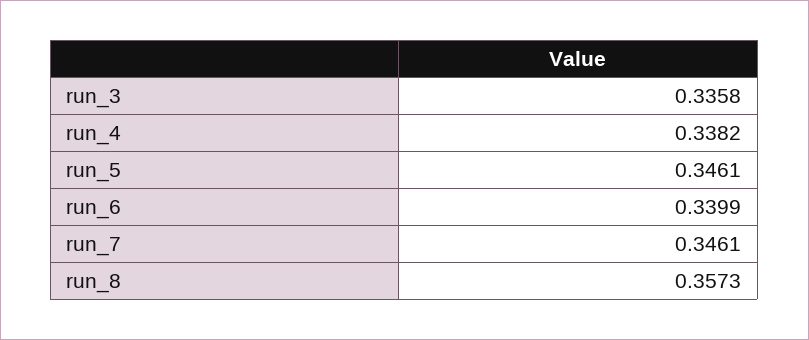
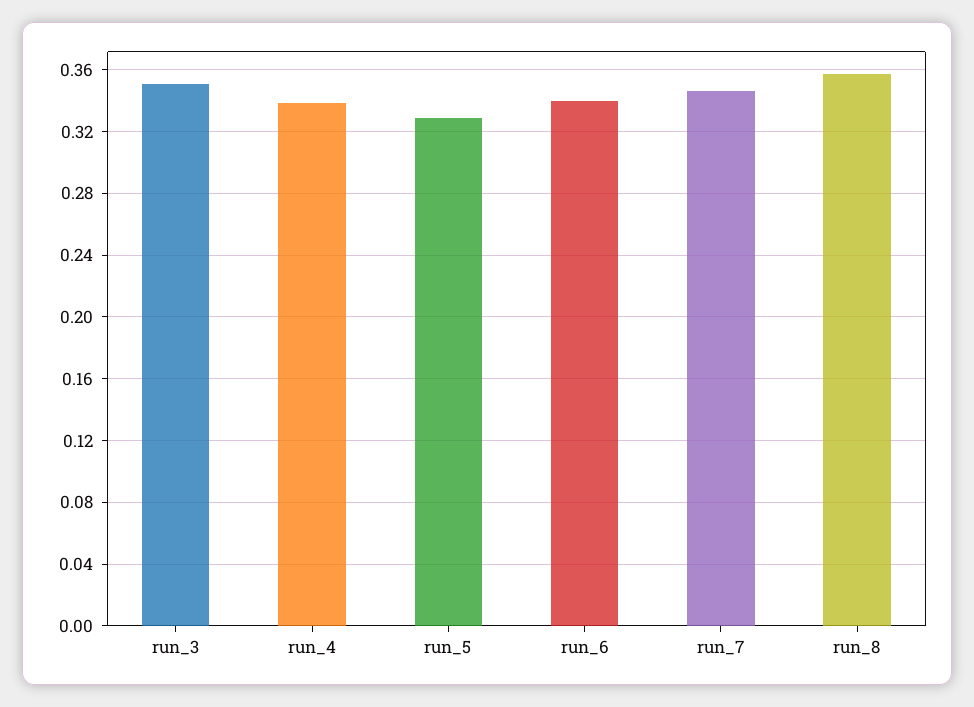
run_3: 0.3358 -> 0.35
run_5: 0.3461 -> 0.33

